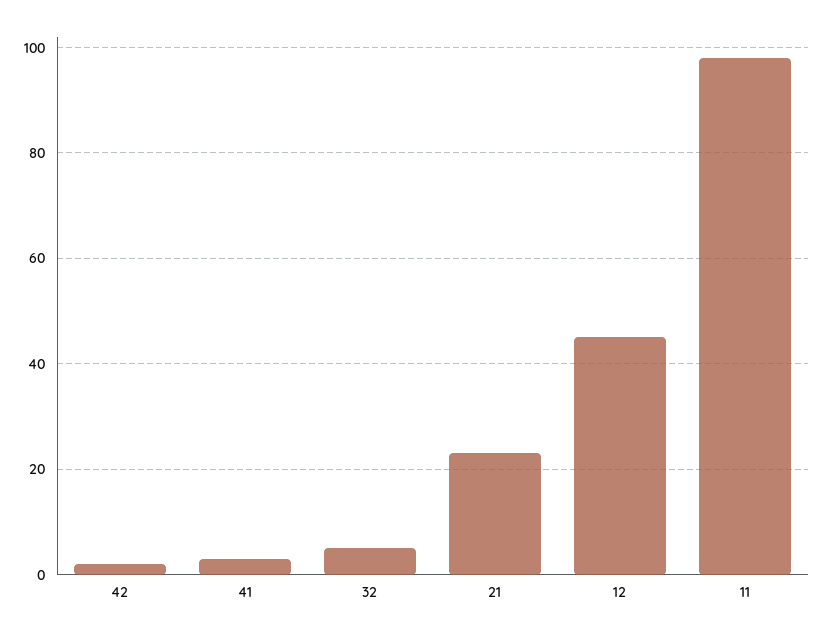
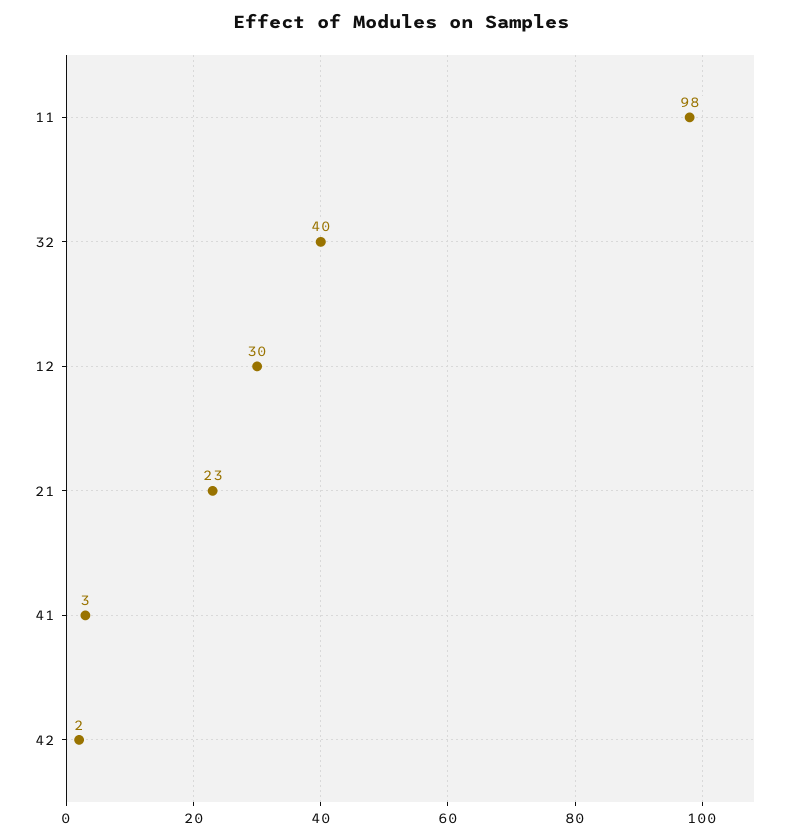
32: 5 -> 40
12: 45 -> 30

